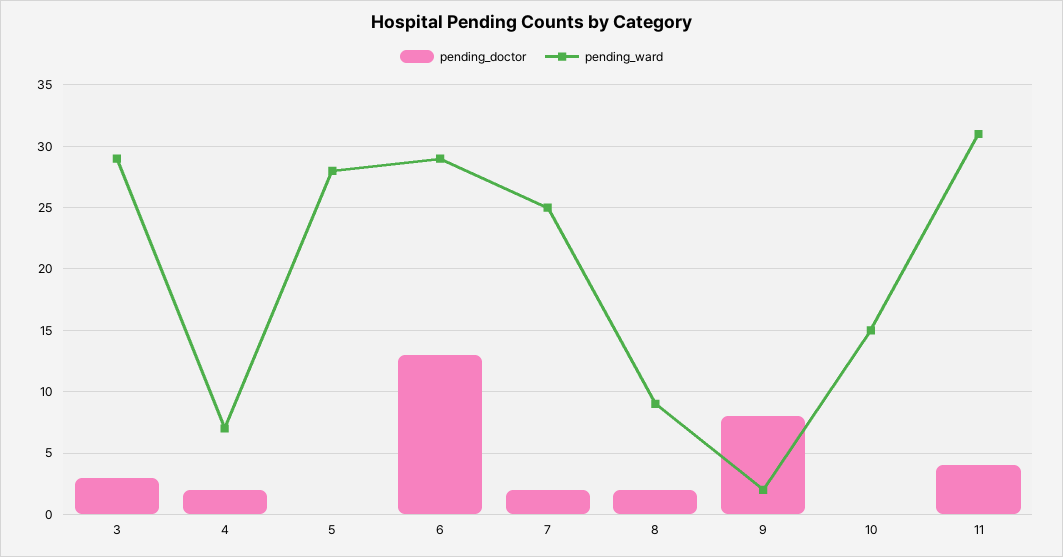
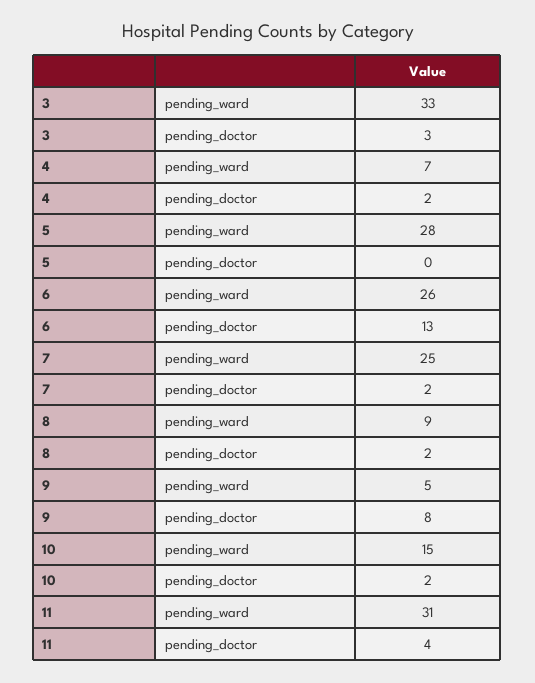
pending_ward, 3: 29 -> 33
pending_ward, 6: 29 -> 26
pending_ward, 9: 2 -> 5
pending_doctor, 10: 0 -> 2

